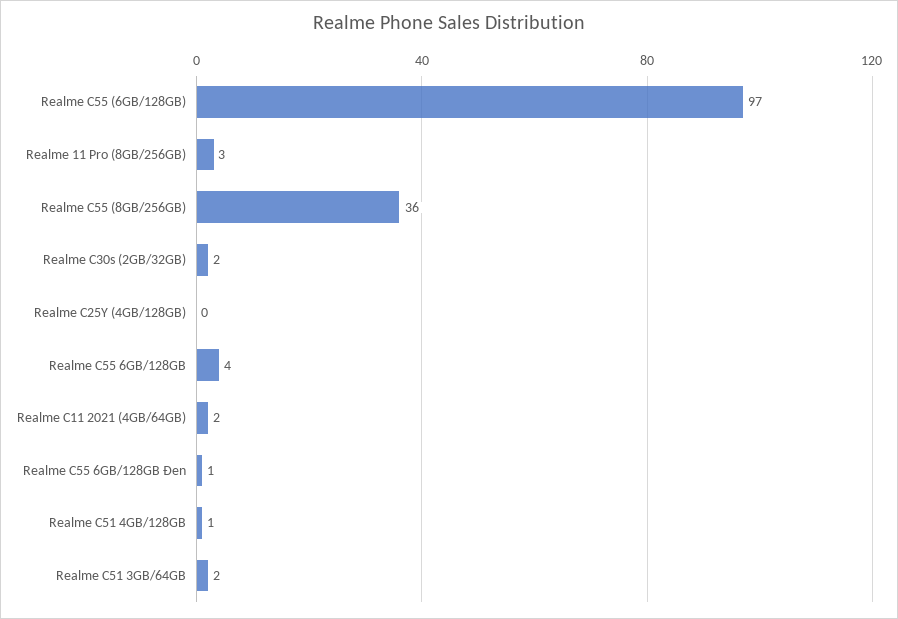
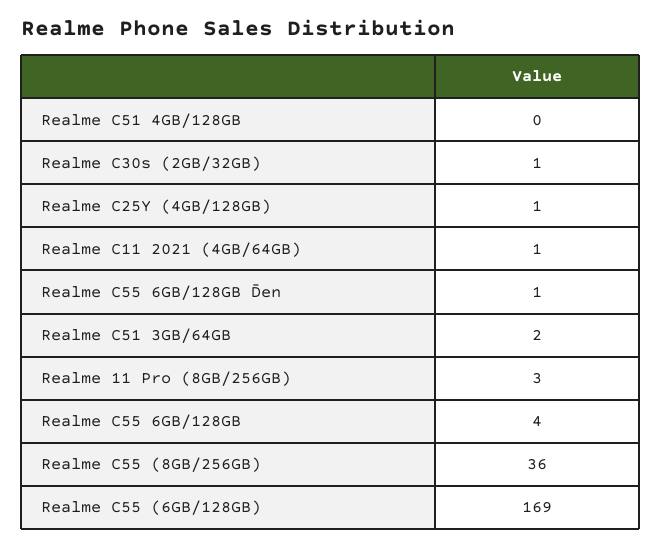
Realme C55 (6GB/128GB): 97 -> 169
Realme C30s (2GB/32GB): 2 -> 1
Realme C25Y (4GB/128GB): 0 -> 1
Realme C11 2021 (4GB/64GB): 2 -> 1
Realme C51 4GB/128GB: 1 -> 0

